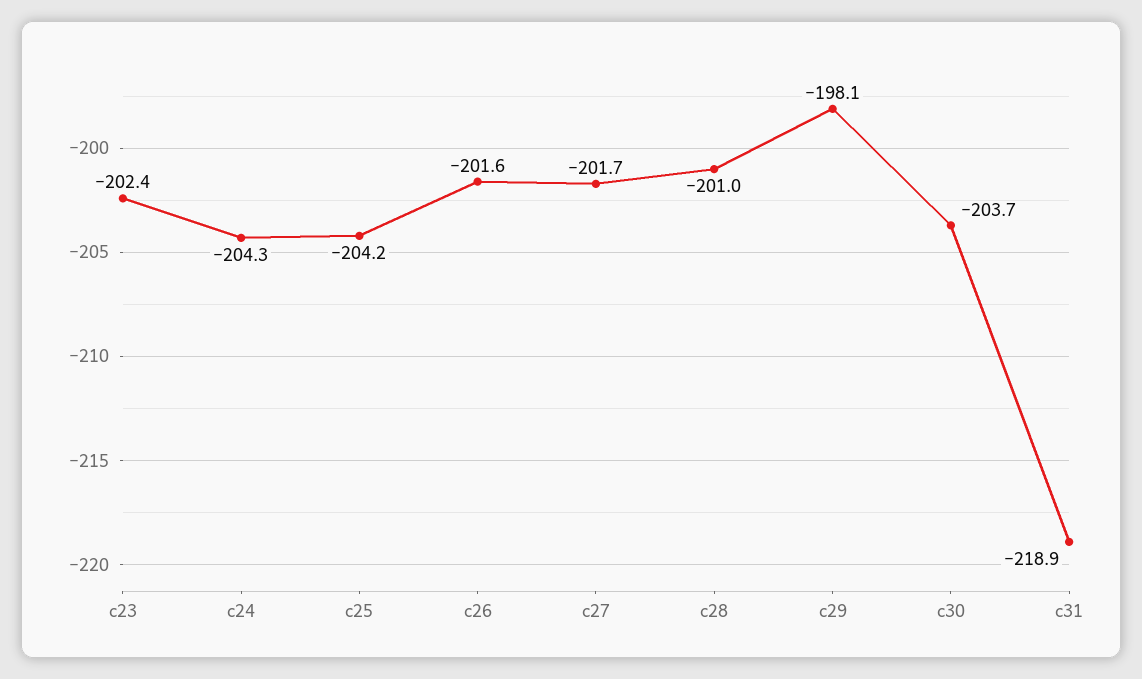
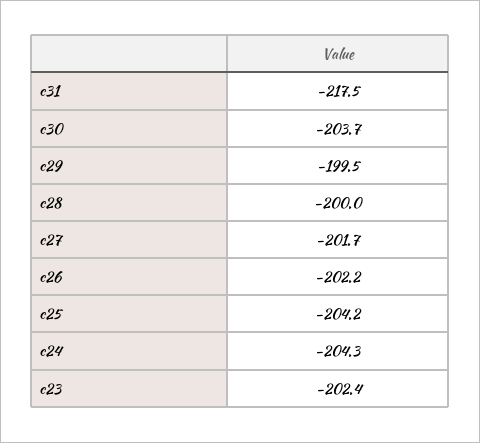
c26: -201.6 -> -202.2
c28: -201 -> -200
c29: -198.1 -> -199.5
c31: -218.9 -> -217.5

